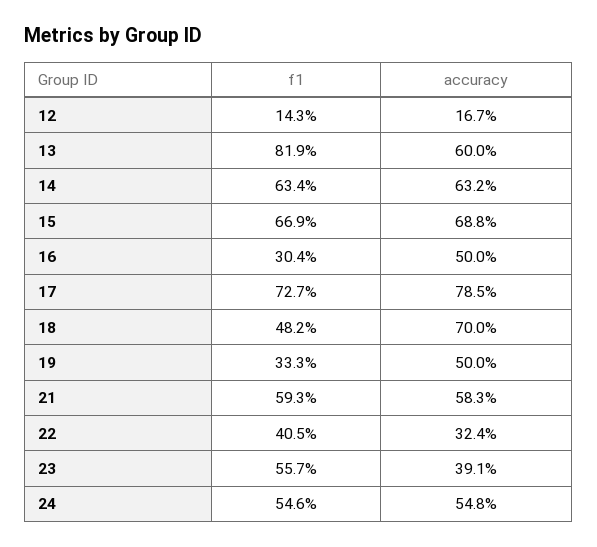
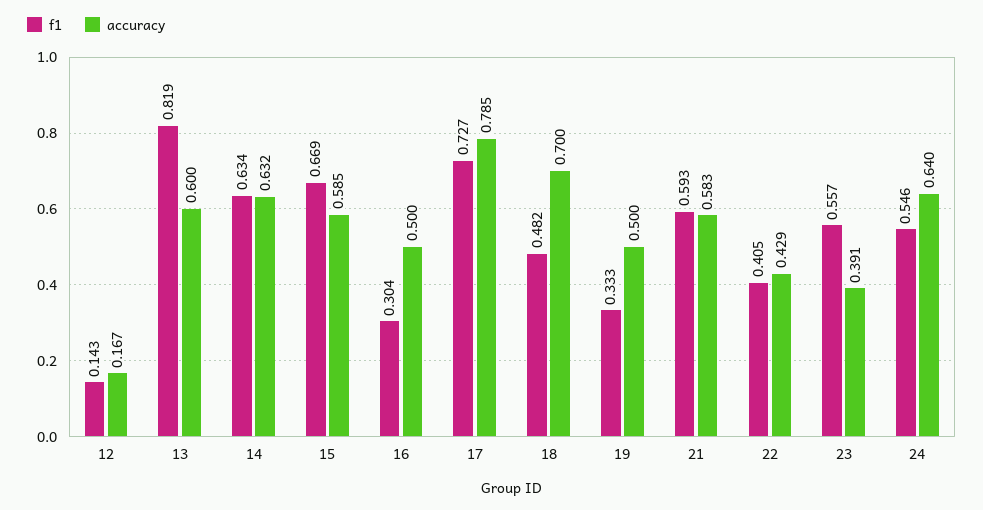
accuracy, 15: 0.688 -> 0.585
accuracy, 22: 0.324 -> 0.429
accuracy, 24: 0.548 -> 0.64

